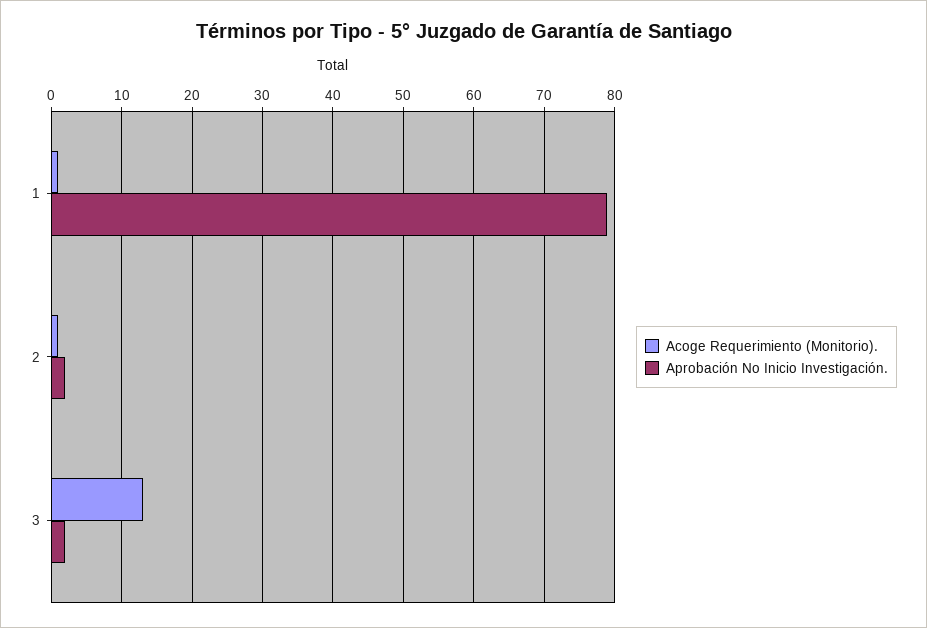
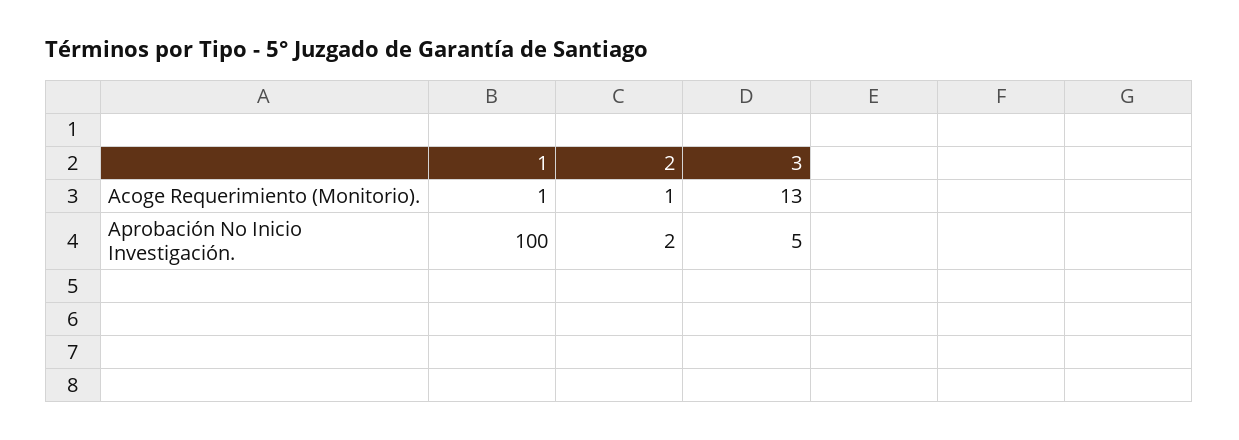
Aprobación No Inicio Investigación., 1: 79 -> 100
Aprobación No Inicio Investigación., 3: 2 -> 5

